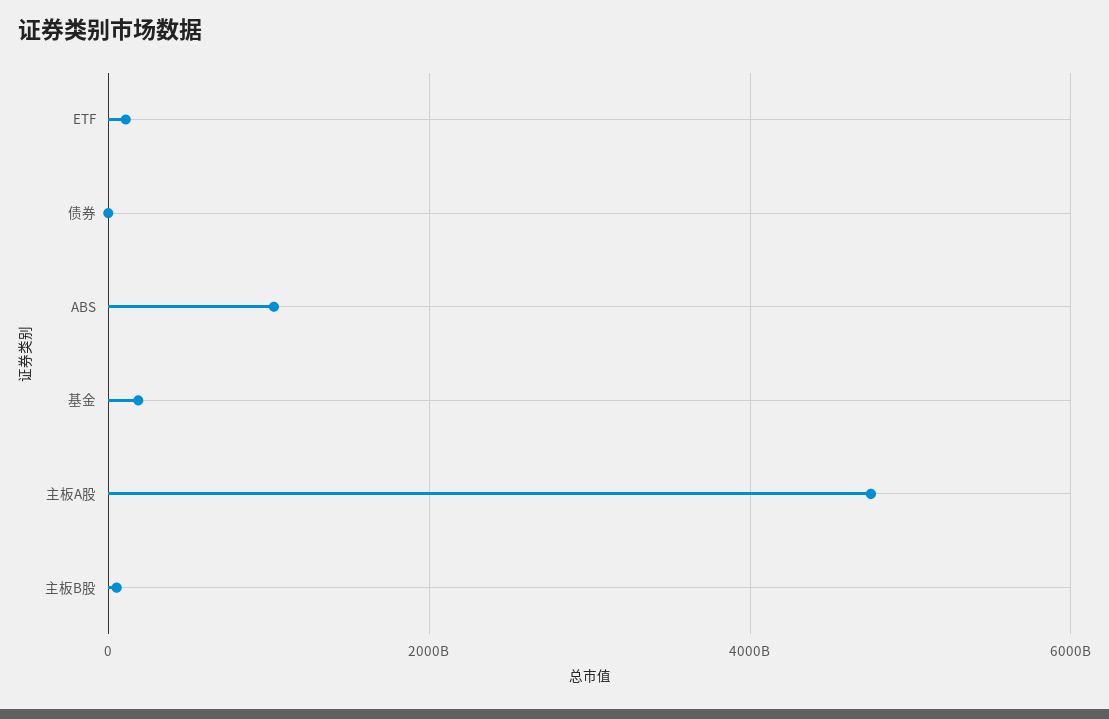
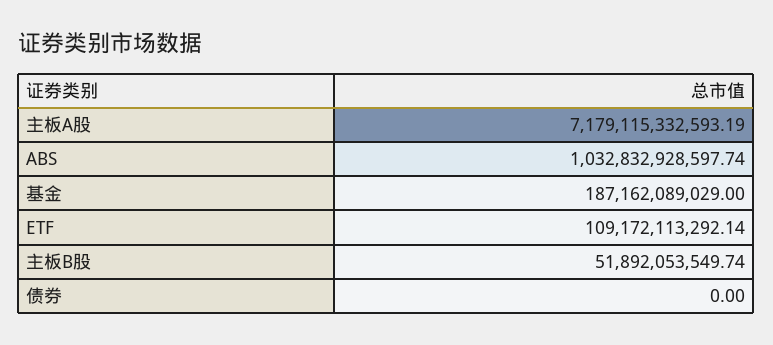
主板A股: 4800000000000 -> 7179115332593.19

